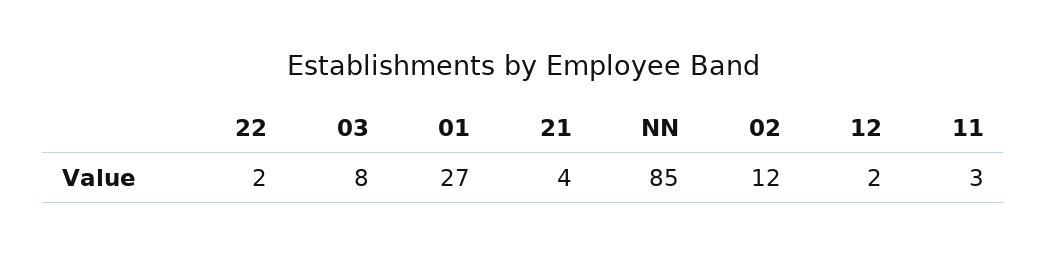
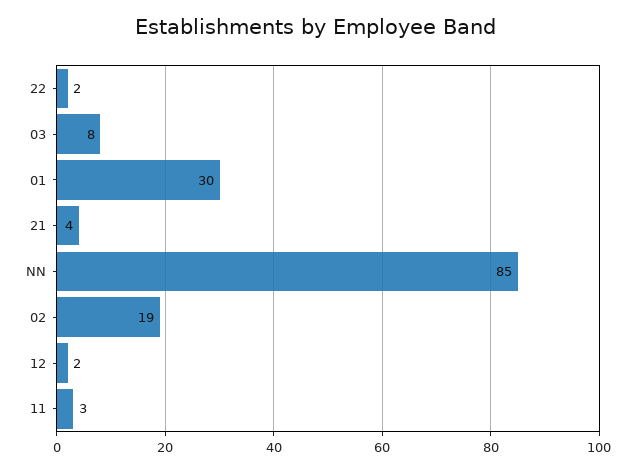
01: 27 -> 30
02: 12 -> 19

